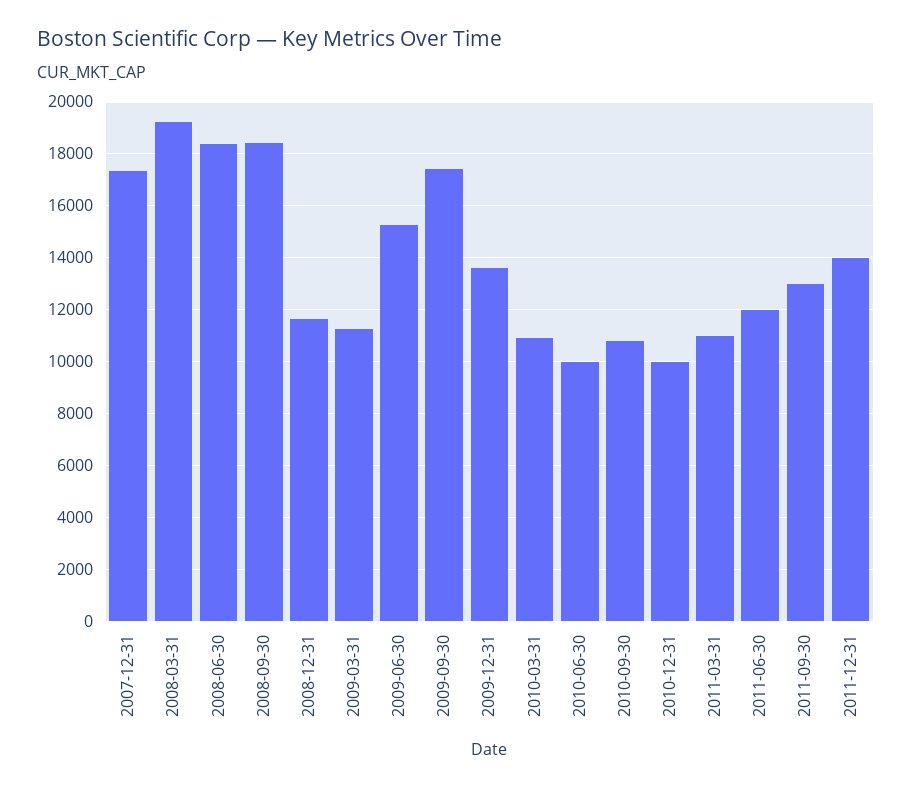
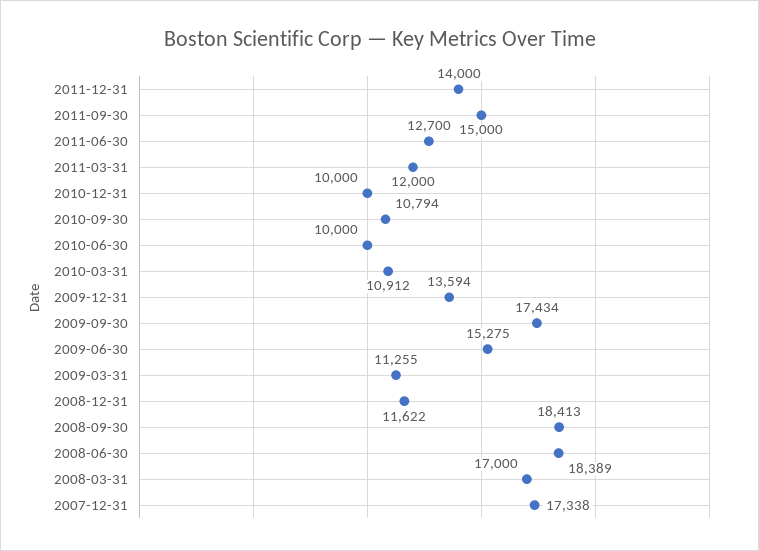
2008-03-31: 19250 -> 17000
2011-03-31: 11000 -> 12000
2011-06-30: 12000 -> 12700
2011-09-30: 13000 -> 15000

